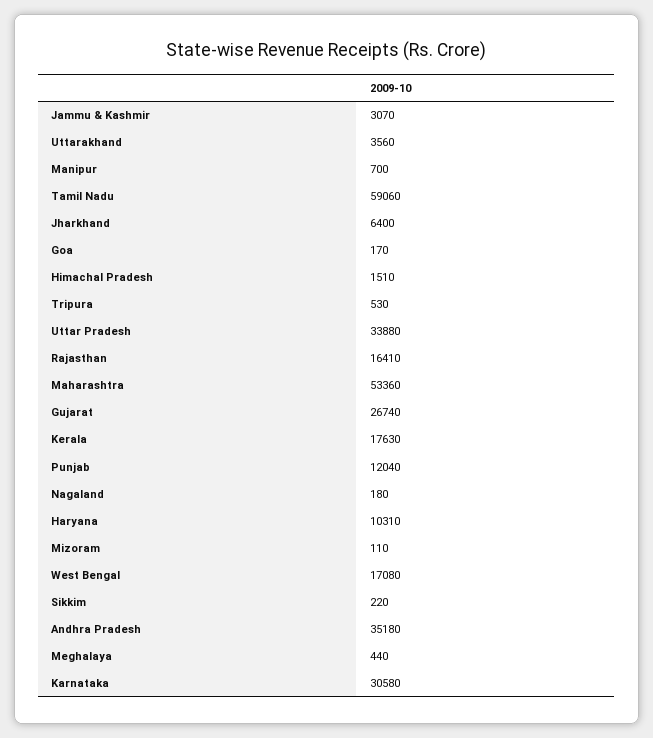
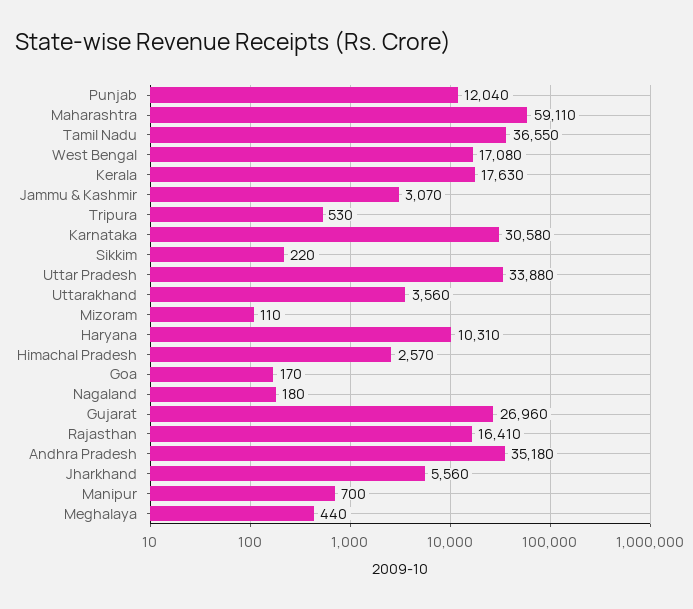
Tamil Nadu: 59060 -> 36550
Jharkhand: 6400 -> 5560
Himachal Pradesh: 1510 -> 2570
Maharashtra: 53360 -> 59110
Gujarat: 26740 -> 26960

